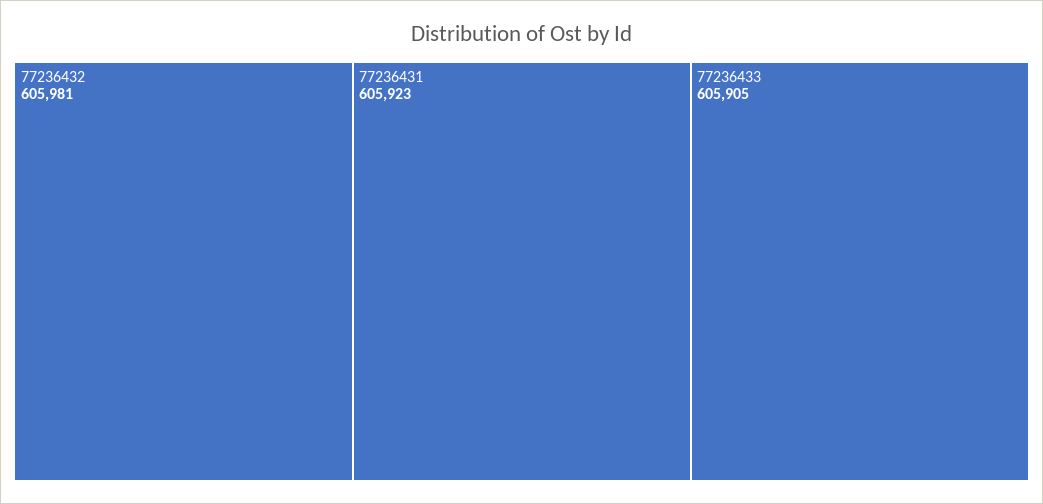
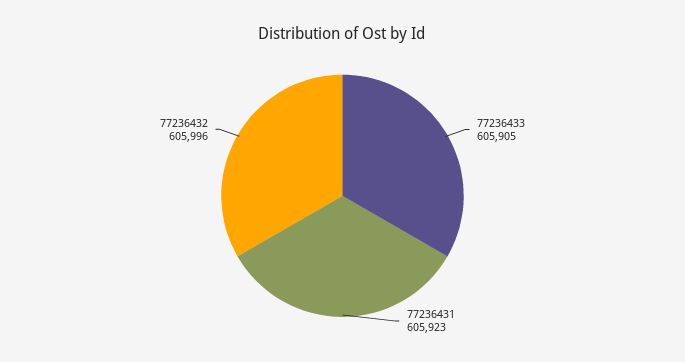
77236432: 605981 -> 605996

